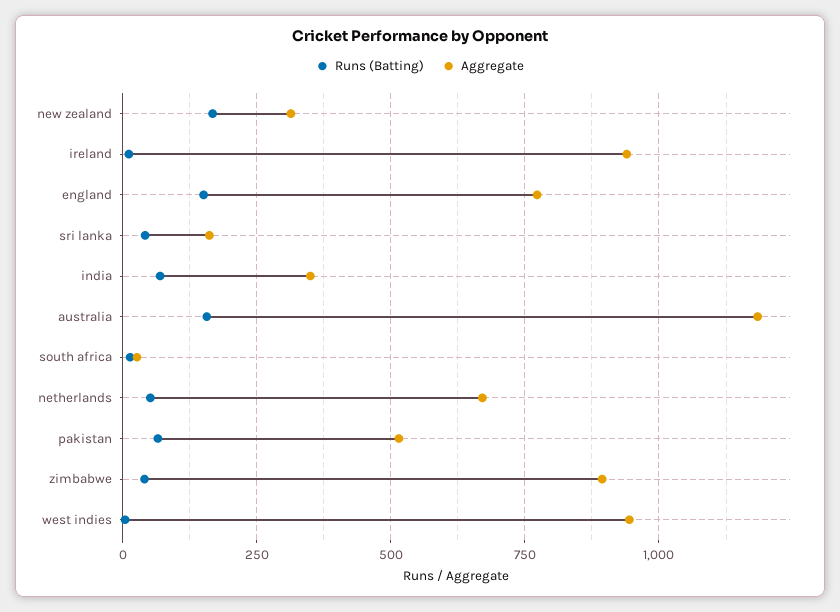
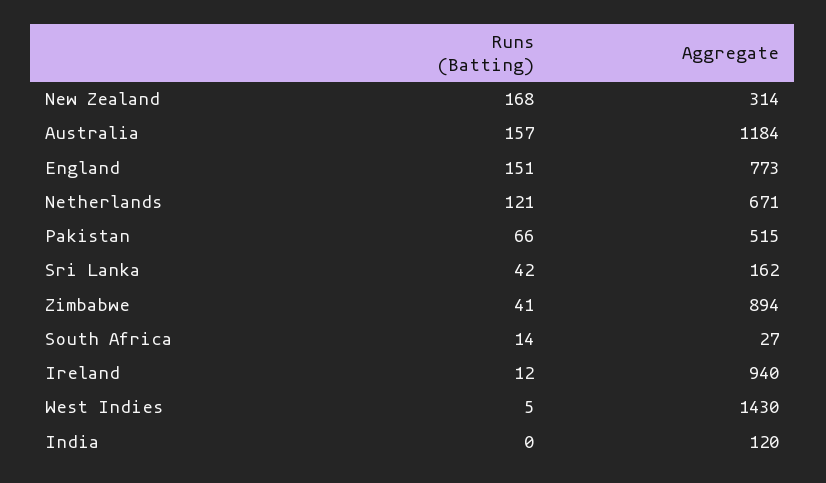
Runs (Batting), india: 75 -> 0
Aggregate, india: 350 -> 120
Runs (Batting), netherlands: 50 -> 121
Aggregate, west indies: 950 -> 1430

